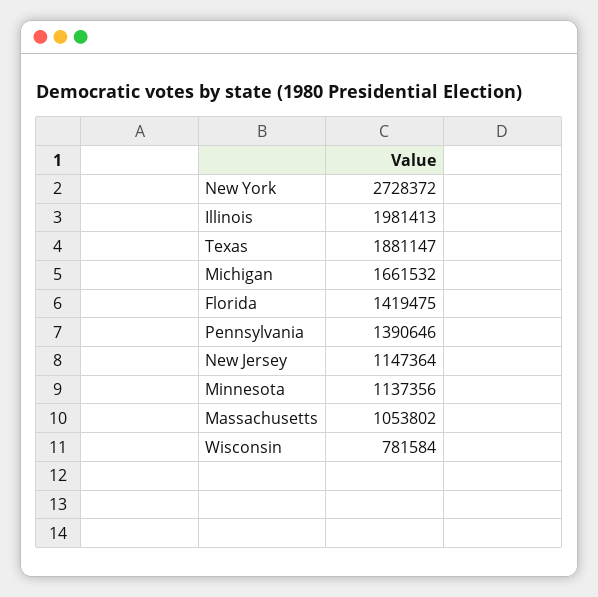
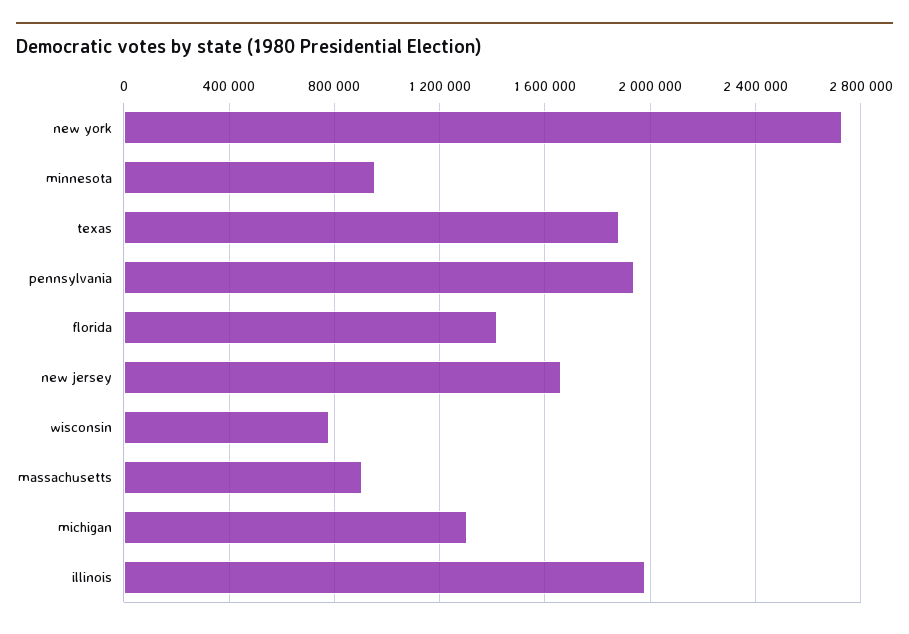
Michigan: 1661532 -> 1300000
Pennsylvania: 1390646 -> 1950000
New Jersey: 1147364 -> 1650000
Minnesota: 1137356 -> 950000
Massachusetts: 1053802 -> 900000

